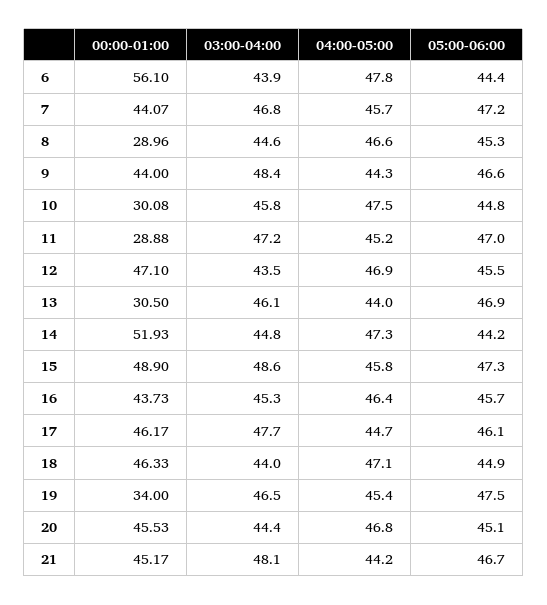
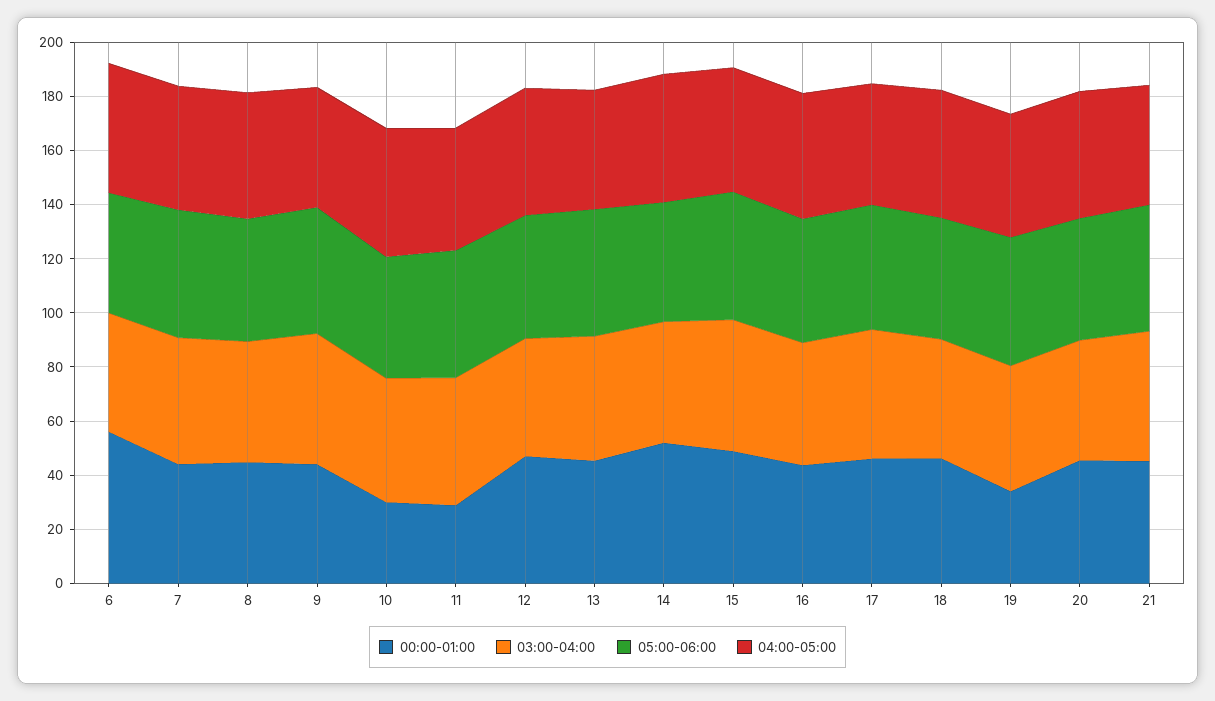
00:00-01:00, 8: 28.96 -> 45
00:00-01:00, 13: 30.5 -> 45

